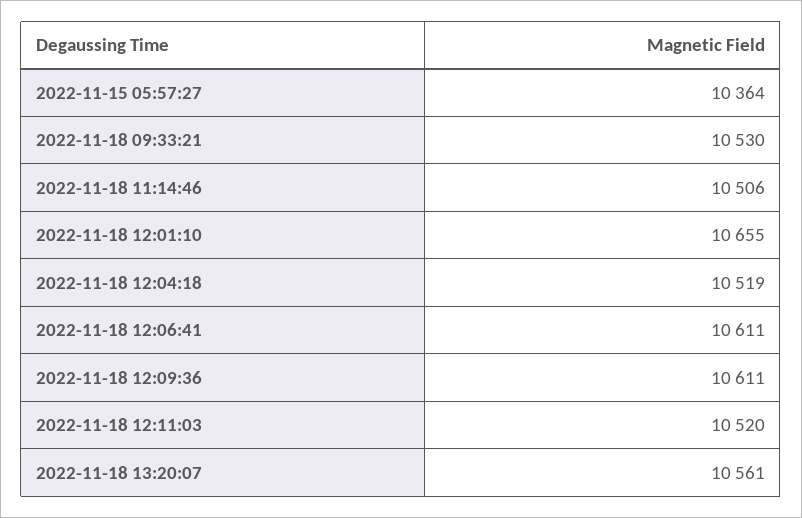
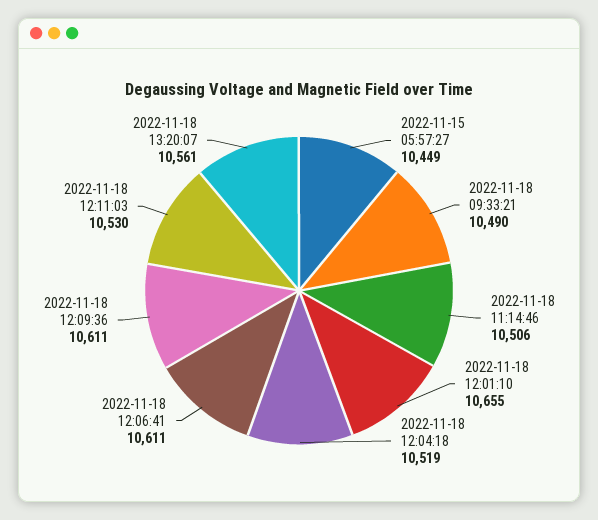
2022-11-15 05:57:27: 10364 -> 10449
2022-11-18 09:33:21: 10530 -> 10490
2022-11-18 12:11:03: 10520 -> 10530

